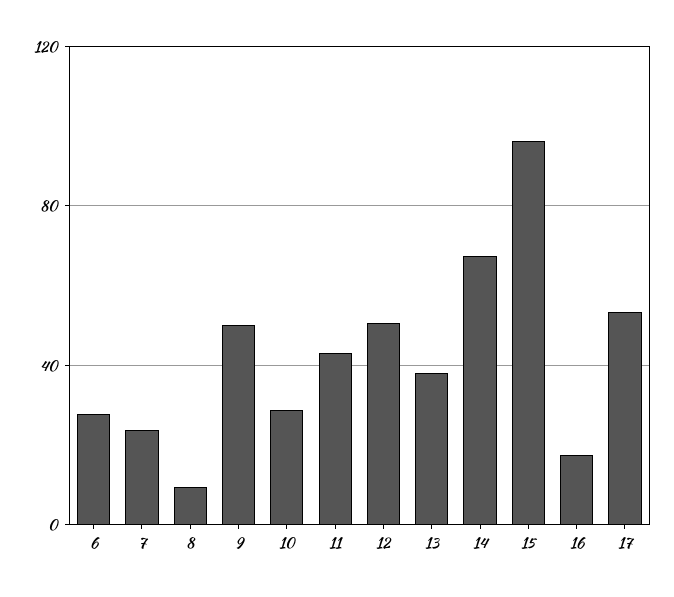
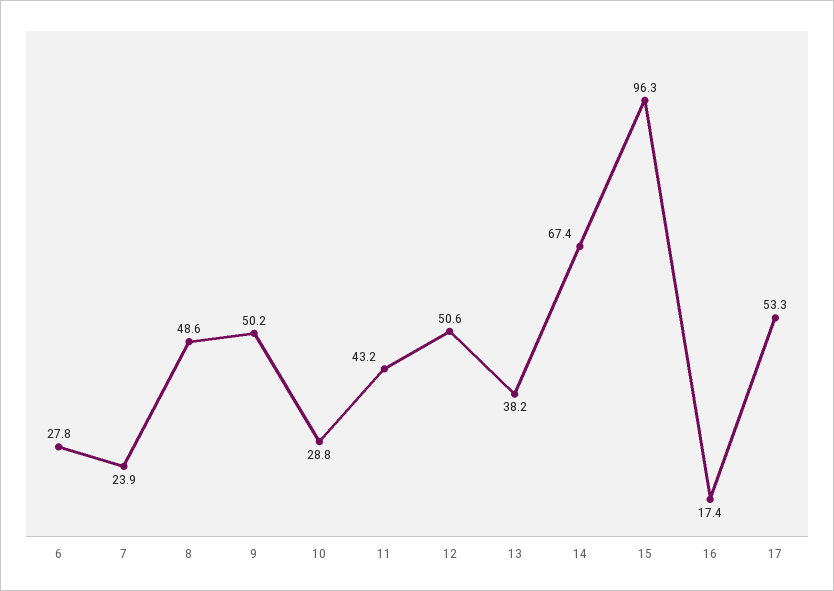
8: 10 -> 48.6

